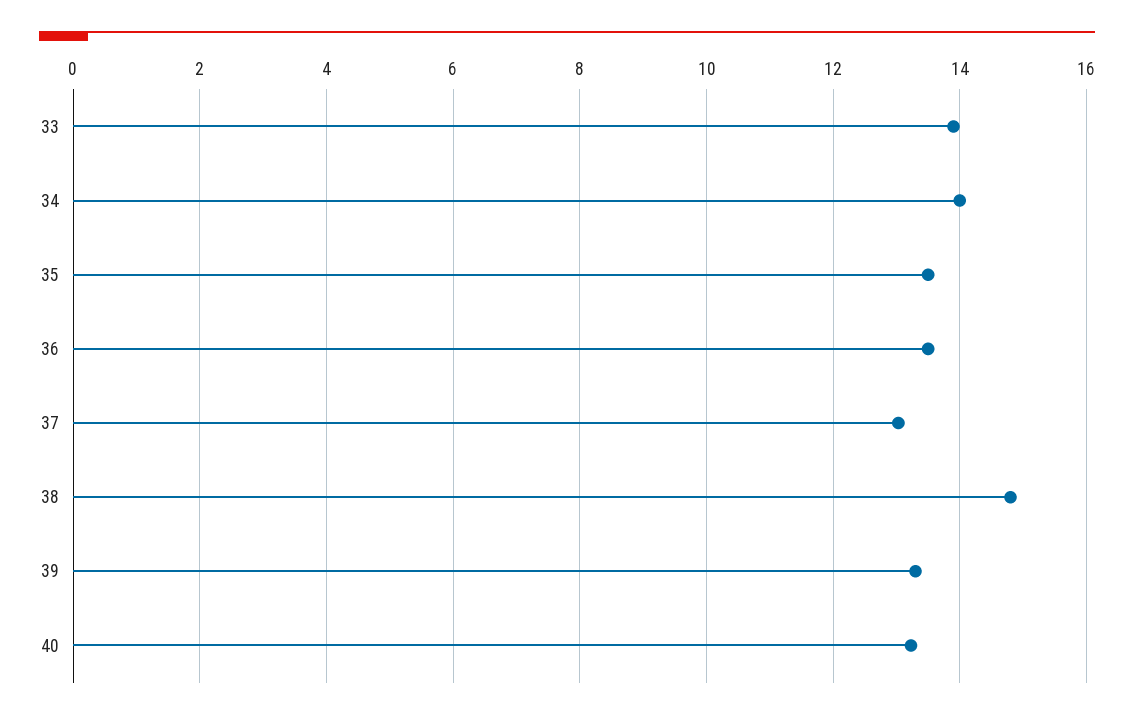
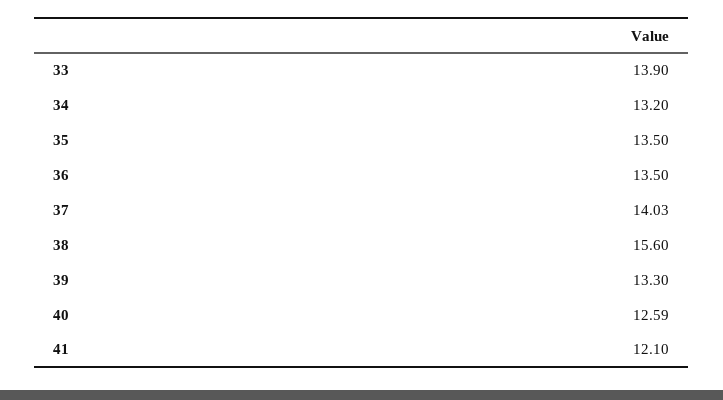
34: 14 -> 13.2
37: 13 -> 14.03
38: 14.8 -> 15.6
40: 13.2 -> 12.59
41: none -> 12.1

